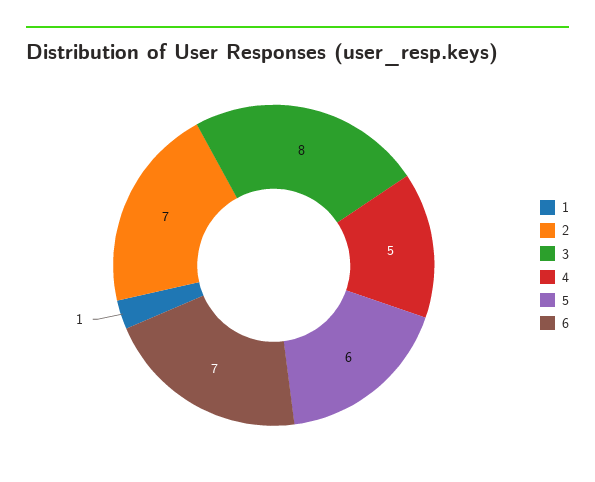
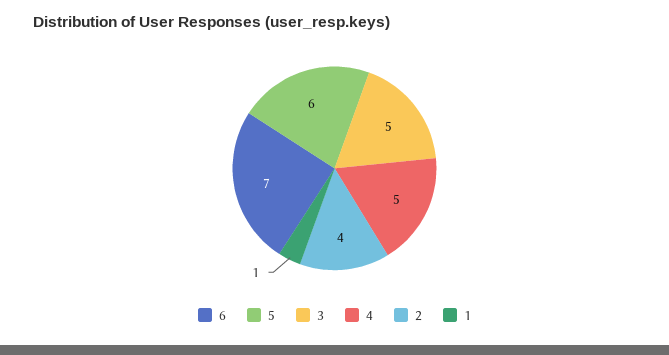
2: 7 -> 4
3: 8 -> 5

